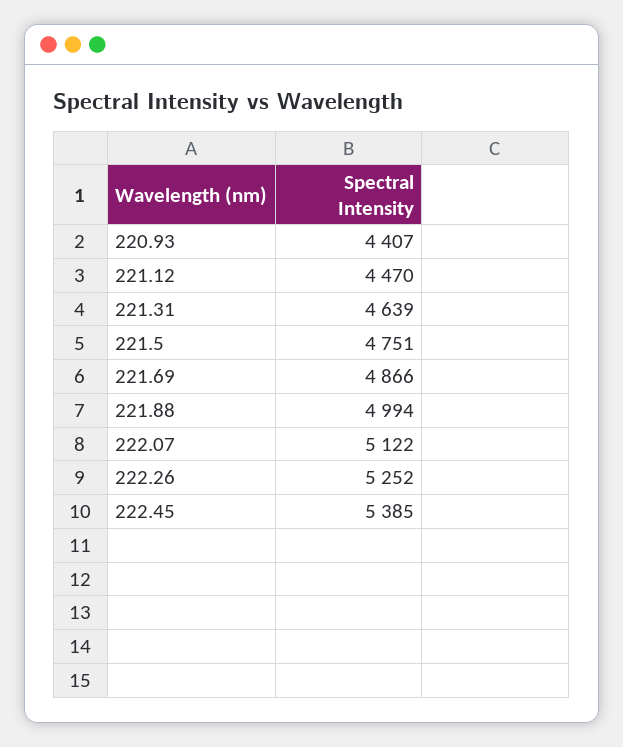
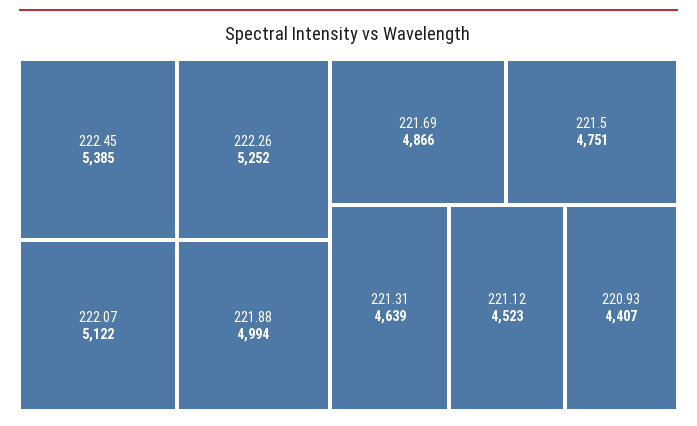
221.12: 4470 -> 4523

